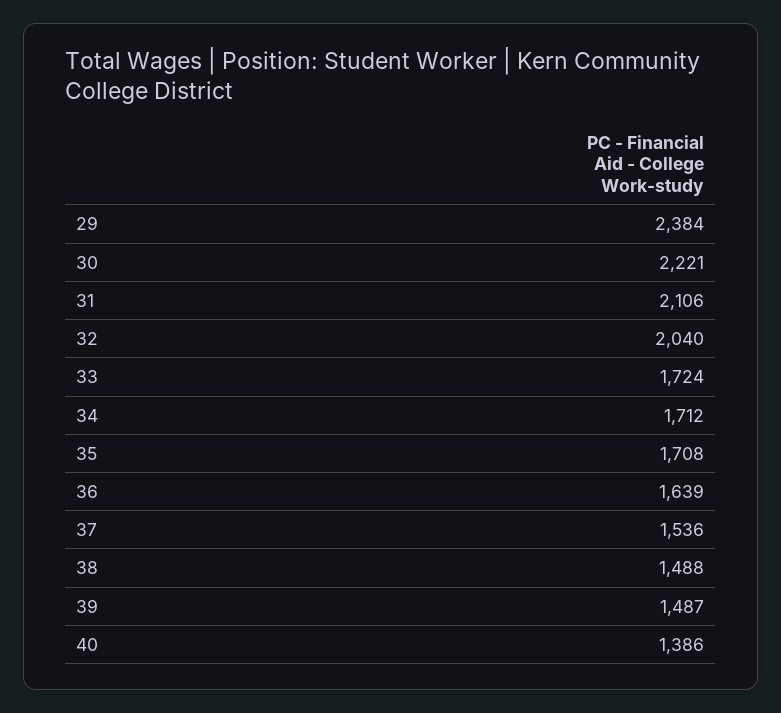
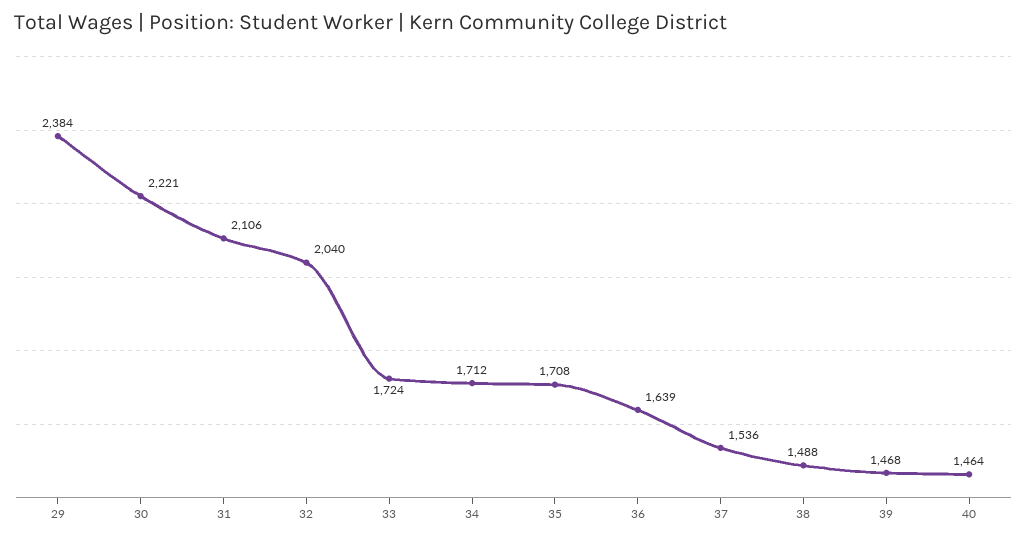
39: 1487 -> 1468
40: 1386 -> 1464

